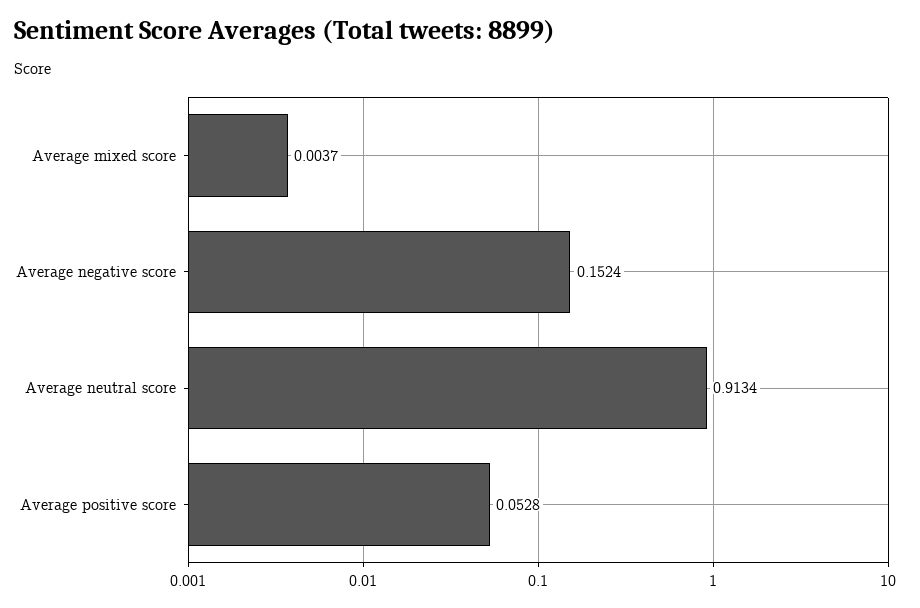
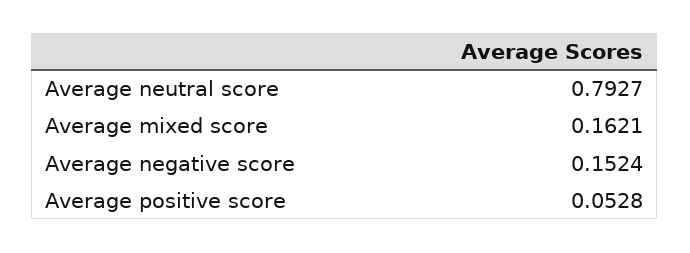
Average mixed score: 0.0037 -> 0.1621
Average neutral score: 0.9134 -> 0.7927

